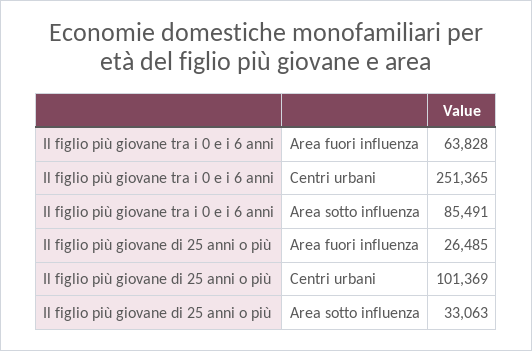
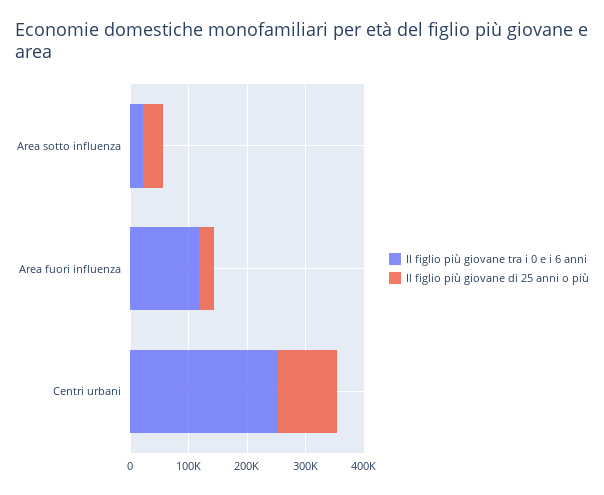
Il figlio più giovane tra i 0 e i 6 anni, Area fuori influenza: 63828 -> 120000
Il figlio più giovane tra i 0 e i 6 anni, Area sotto influenza: 85491 -> 20000

